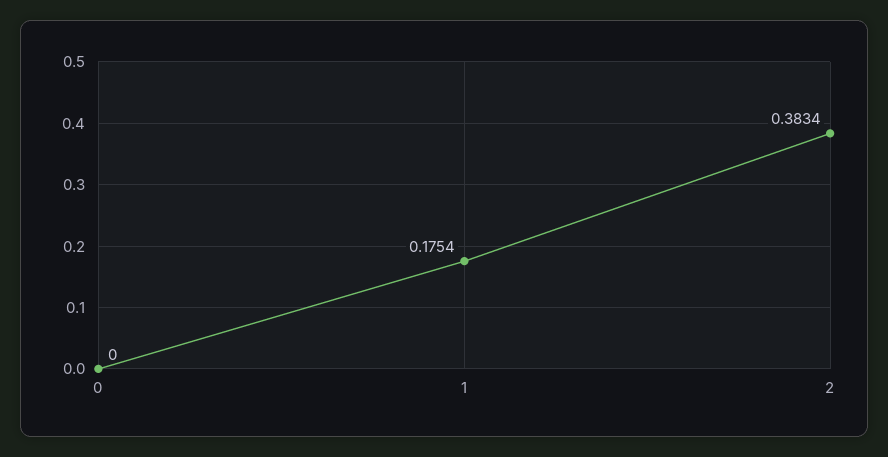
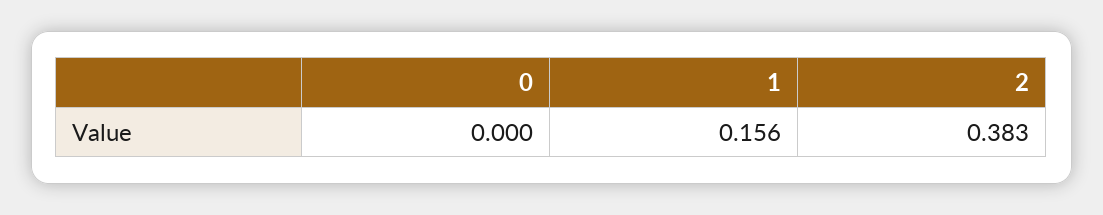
1: 0.1754 -> 0.156

